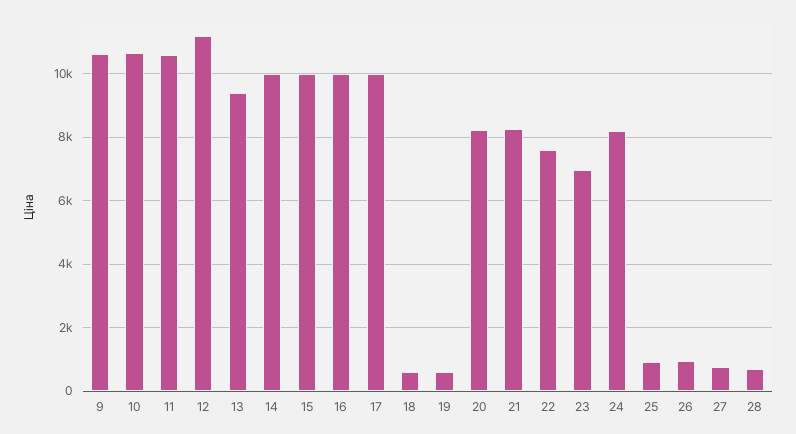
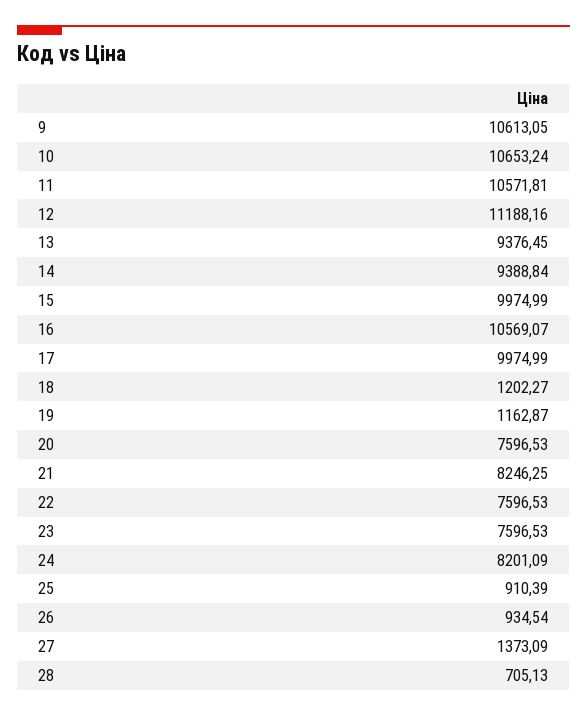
14: 10000 -> 9388.84
16: 10000 -> 10569.07
18: 600 -> 1202.27
19: 600 -> 1162.87
20: 8200 -> 7596.53
23: 7000 -> 7596.53
27: 800 -> 1373.09

